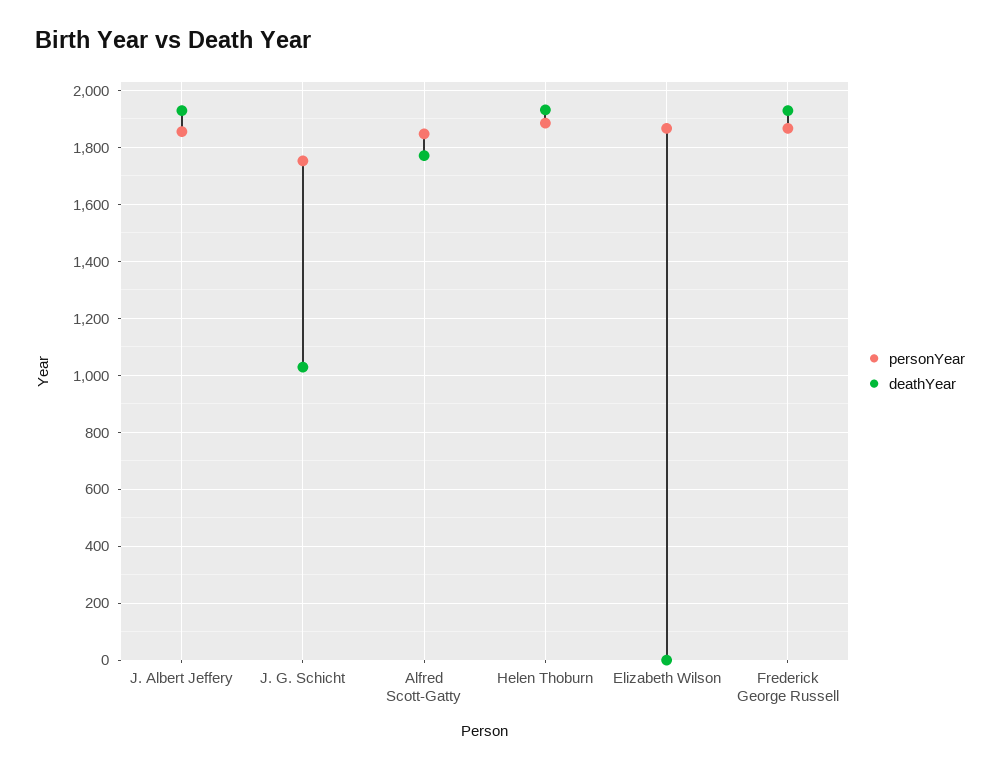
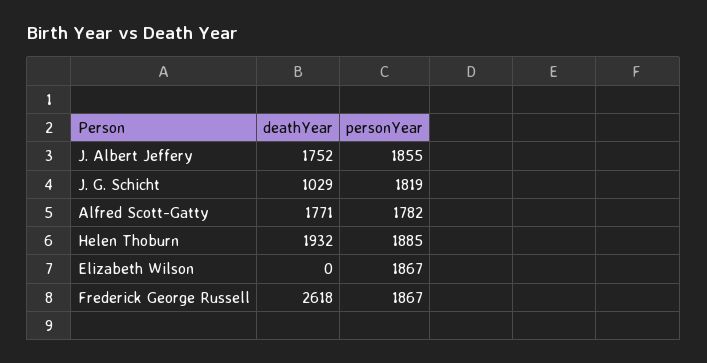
deathYear, J. Albert Jeffery: 1925 -> 1752
personYear, J. G. Schicht: 1750 -> 1819
personYear, Alfred Scott-Gatty: 1850 -> 1782
deathYear, Frederick George Russell: 1925 -> 2618

